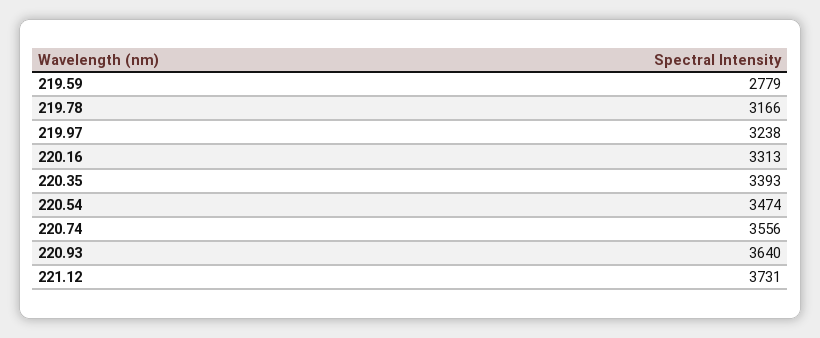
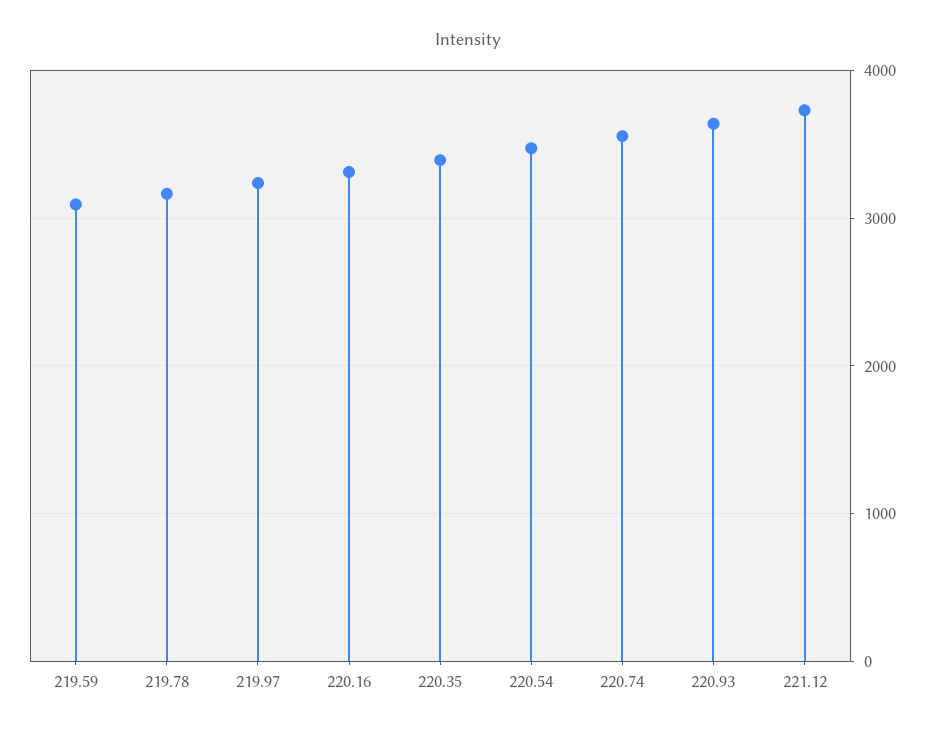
219.59: 2779 -> 3100

